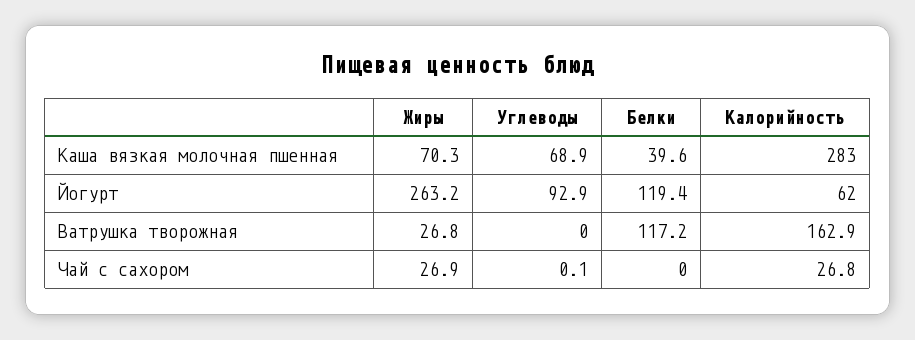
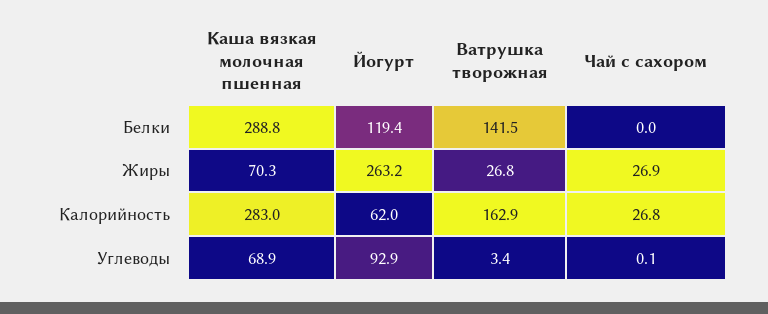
Белки, Каша вязкая молочная пшенная: 39.6 -> 288.8
Углеводы, Ватрушка творожная: 0 -> 3.4
Белки, Ватрушка творожная: 117.2 -> 141.5

